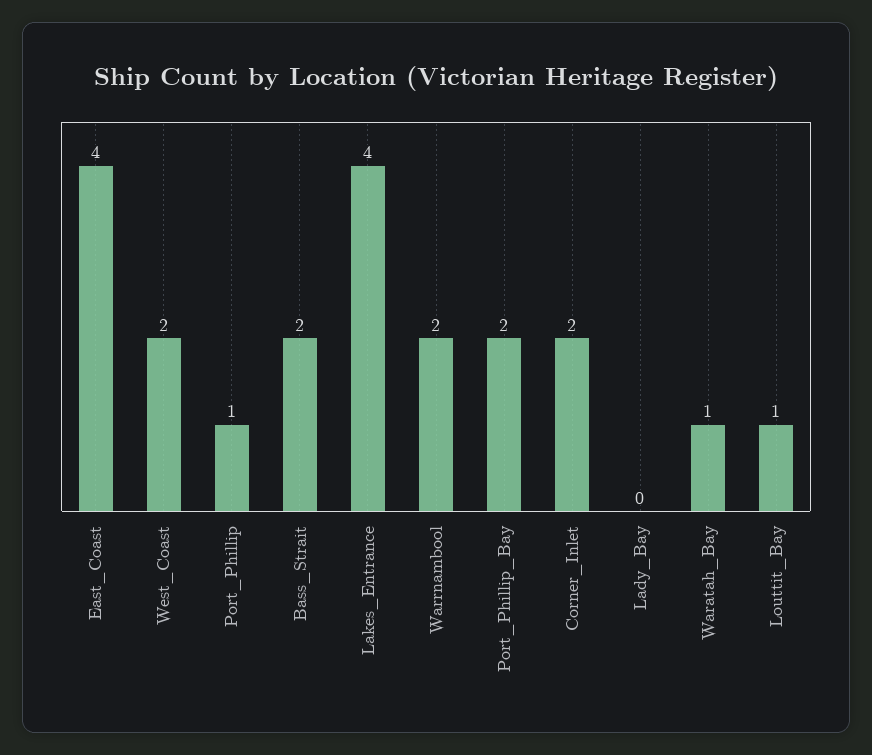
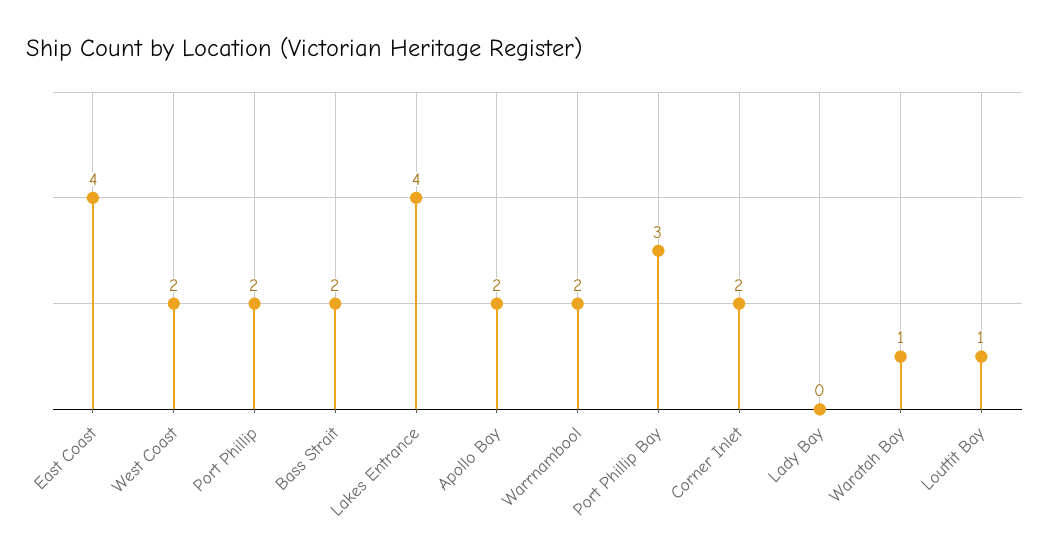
Port_Phillip: 1 -> 2
Port_Phillip_Bay: 2 -> 3
Apollo Bay: none -> 2

